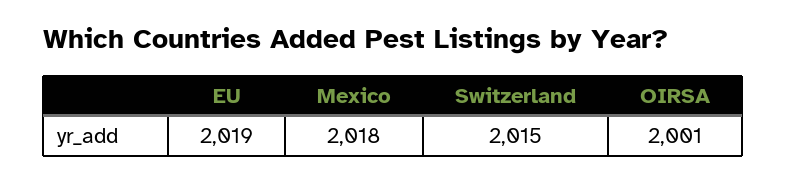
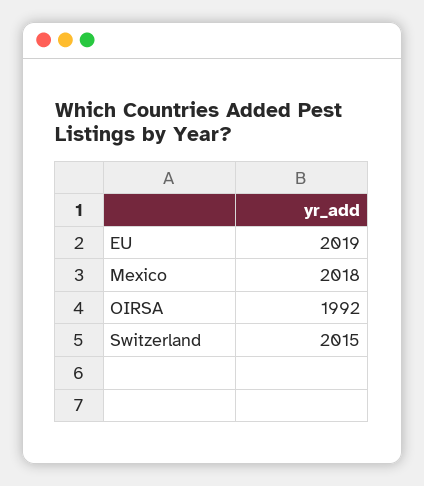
OIRSA: 2001 -> 1992

